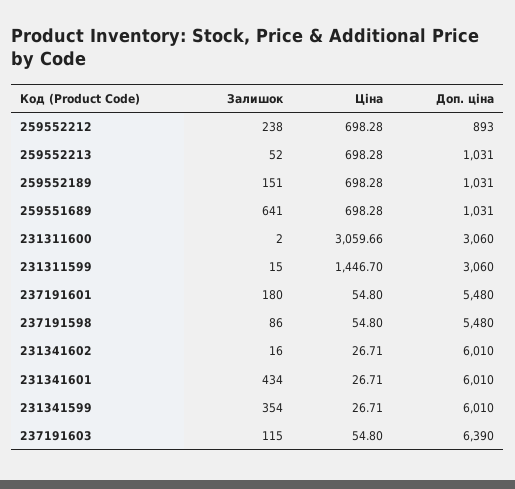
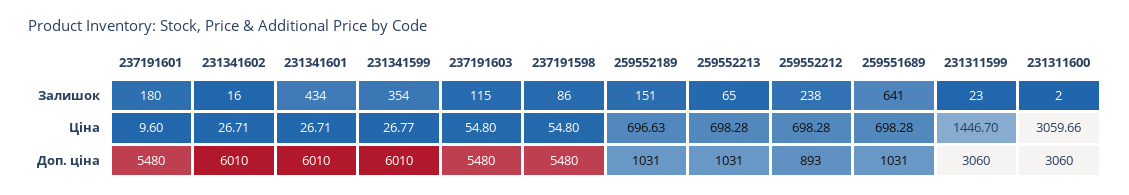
Залишок, 259552213: 52 -> 65
Ціна, 259552189: 698.28 -> 696.63
Залишок, 231311599: 15 -> 23
Ціна, 237191601: 54.8 -> 9.6
Ціна, 231341599: 26.71 -> 26.77
Доп. ціна, 237191603: 6390 -> 5480

